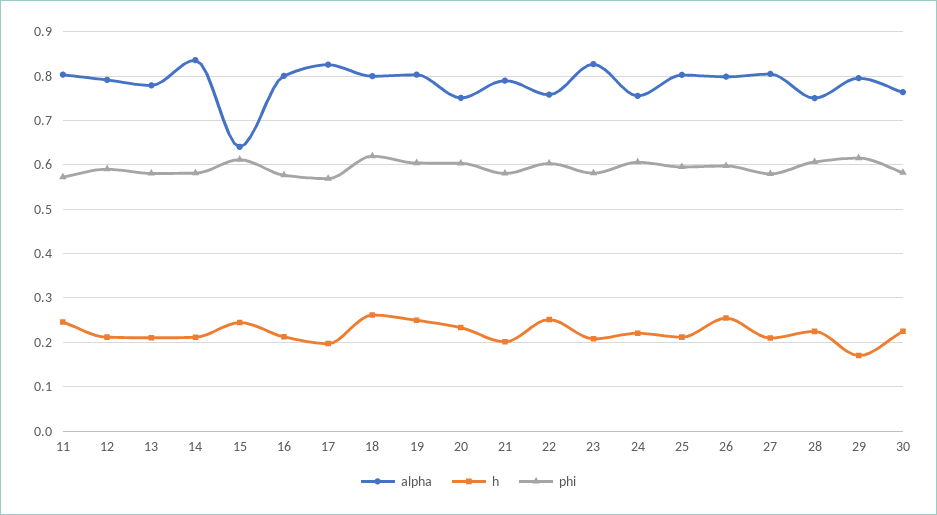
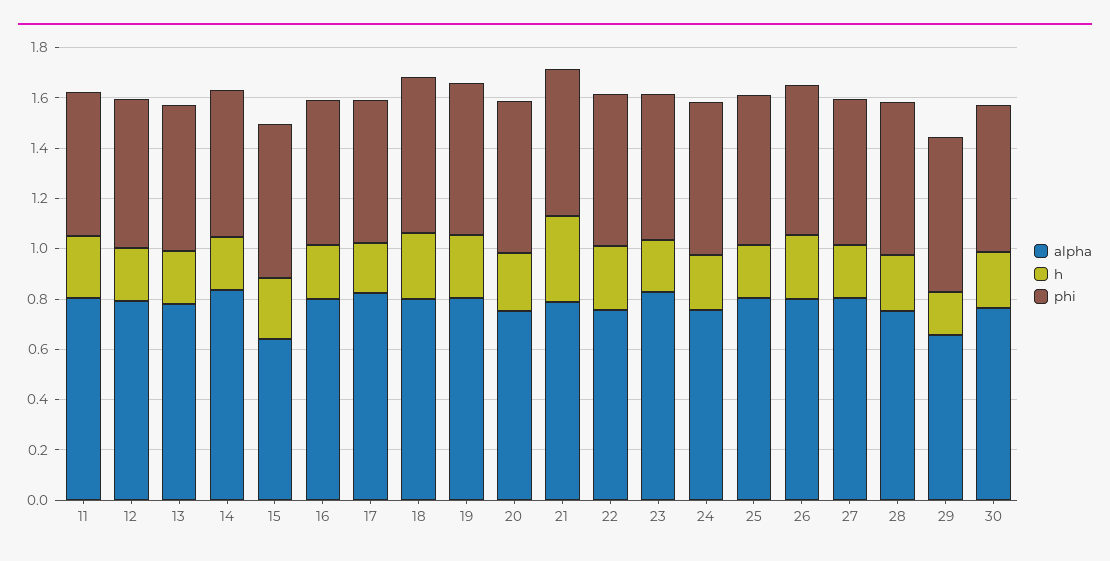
h, 21: 0.2 -> 0.35
alpha, 29: 0.8 -> 0.65

